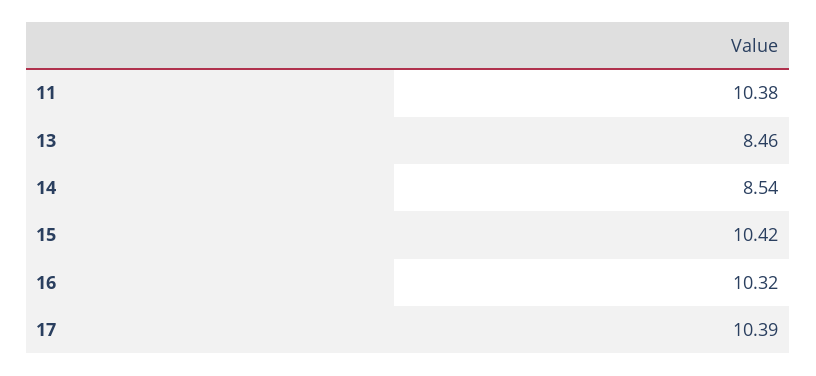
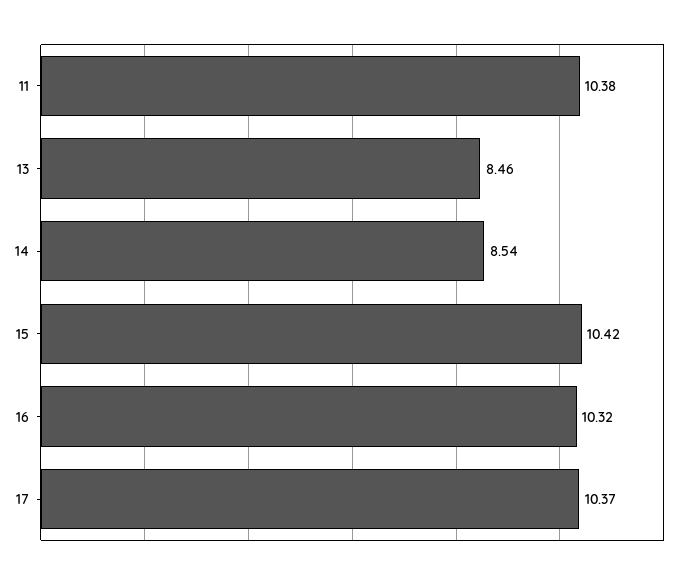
17: 10.39 -> 10.37

